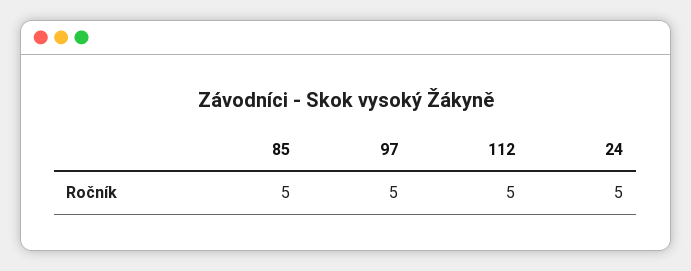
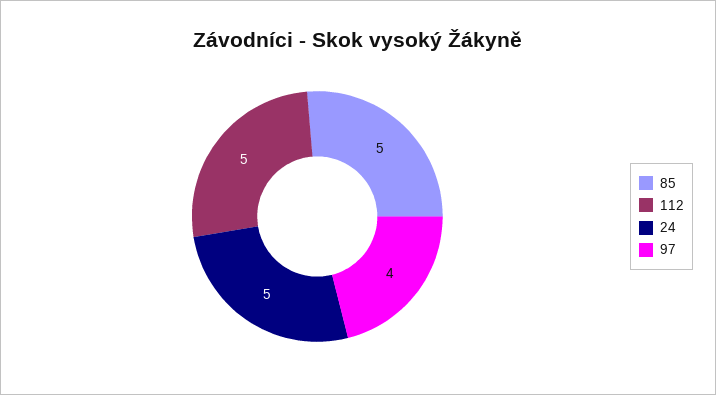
97: 5 -> 4

